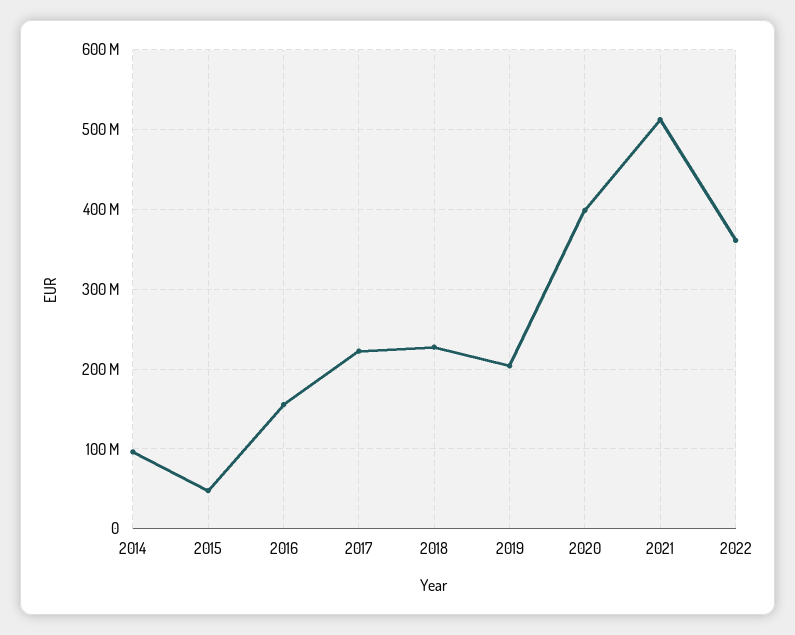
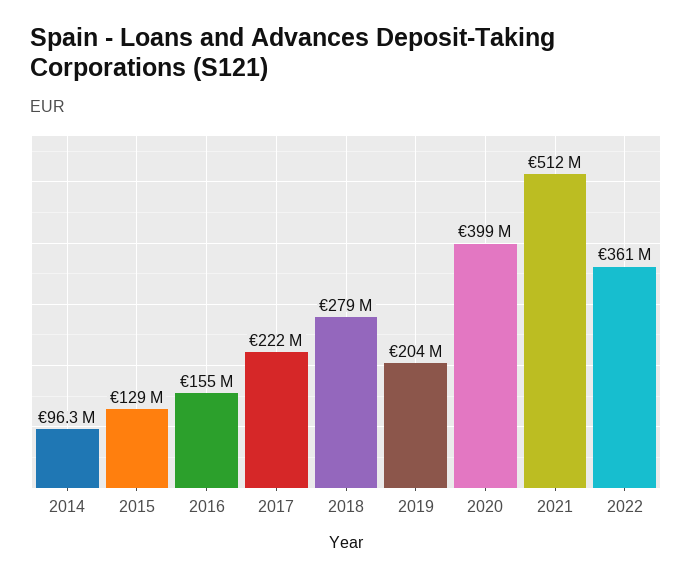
2015: 50000000 -> 129000000
2018: 230000000 -> 279000000

